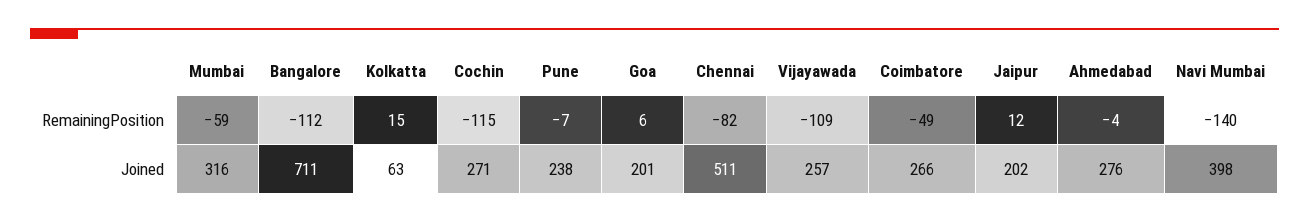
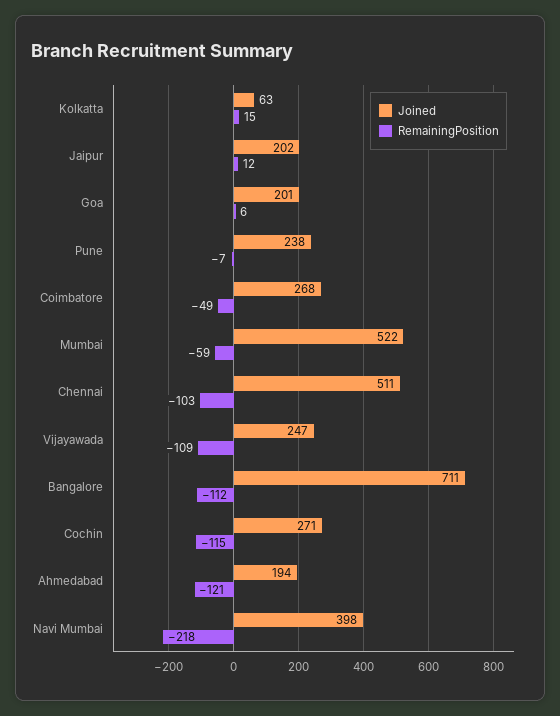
RemainingPosition, Chennai: -82 -> -103
RemainingPosition, Ahmedabad: -4 -> -121
RemainingPosition, Navi Mumbai: -140 -> -218
Joined, Mumbai: 316 -> 522
Joined, Vijayawada: 257 -> 247
Joined, Coimbatore: 266 -> 268
Joined, Ahmedabad: 276 -> 194

